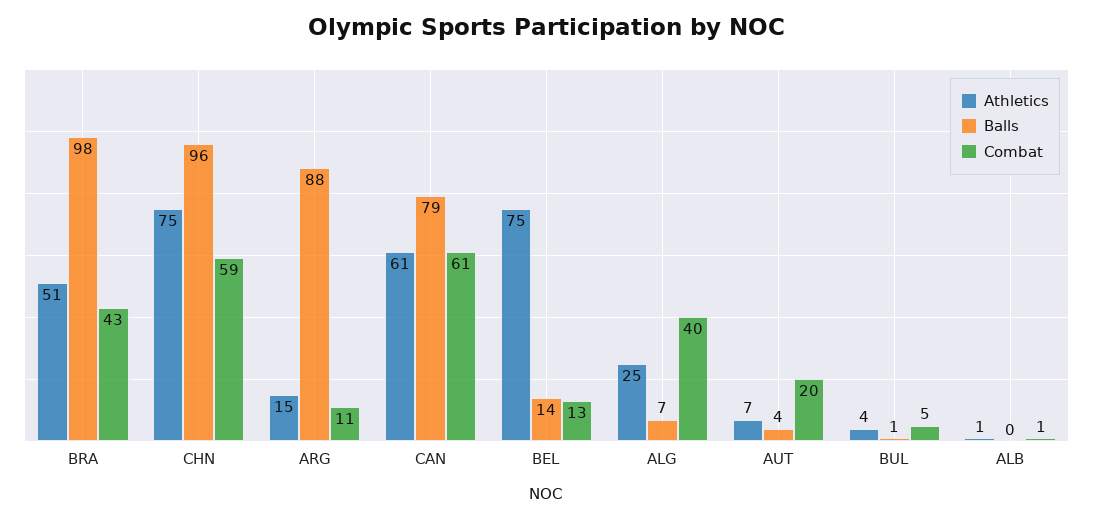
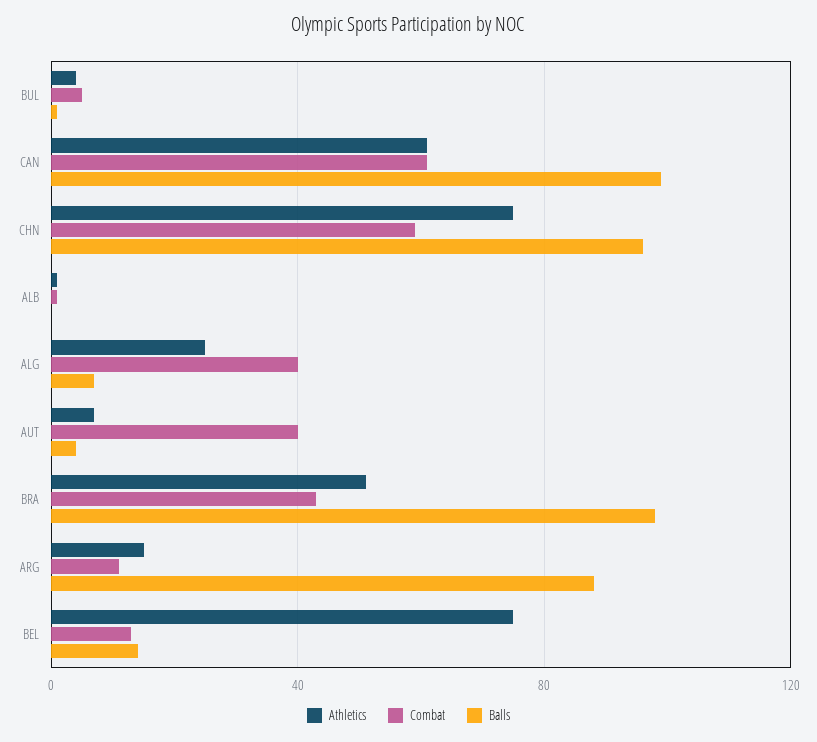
Balls, CAN: 79 -> 100
Combat, AUT: 20 -> 40

